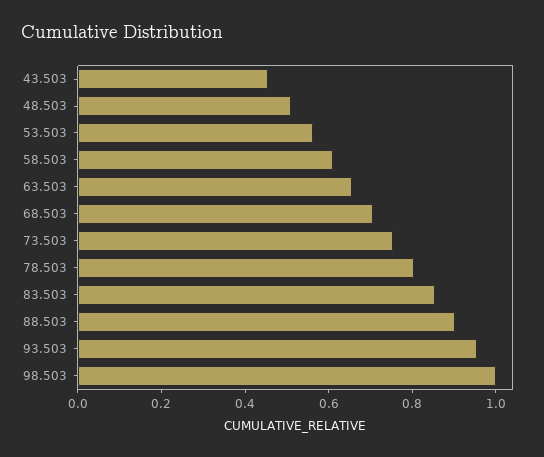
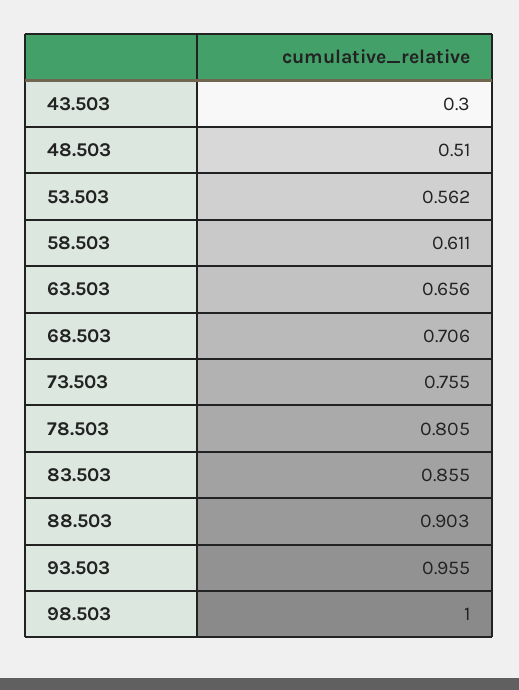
43.503: 0.45 -> 0.3

